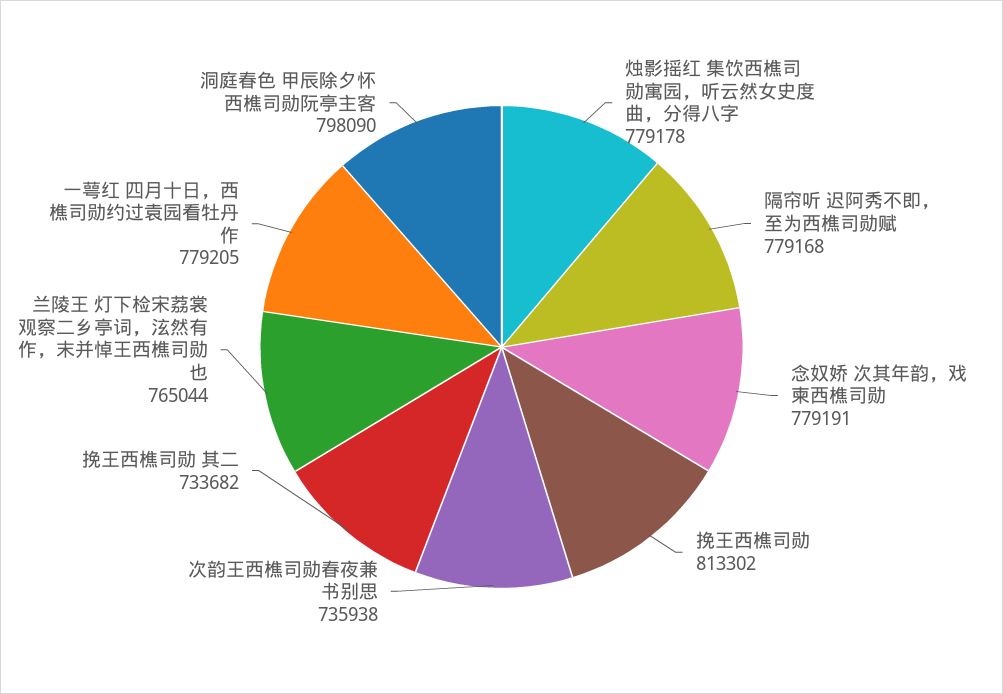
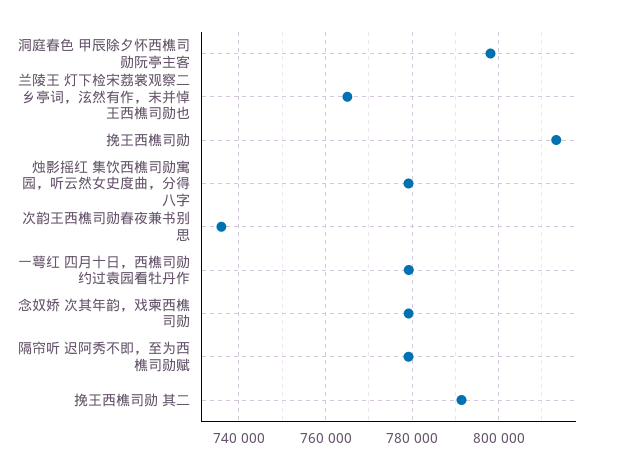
挽王西樵司勋 其二: 733682 -> 792000

